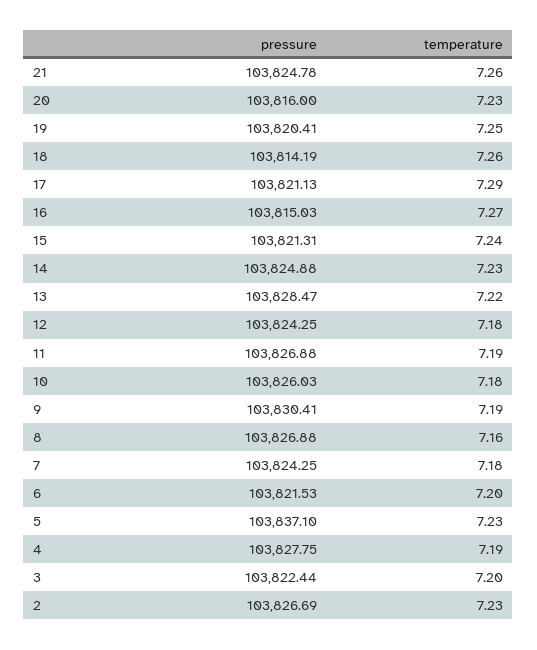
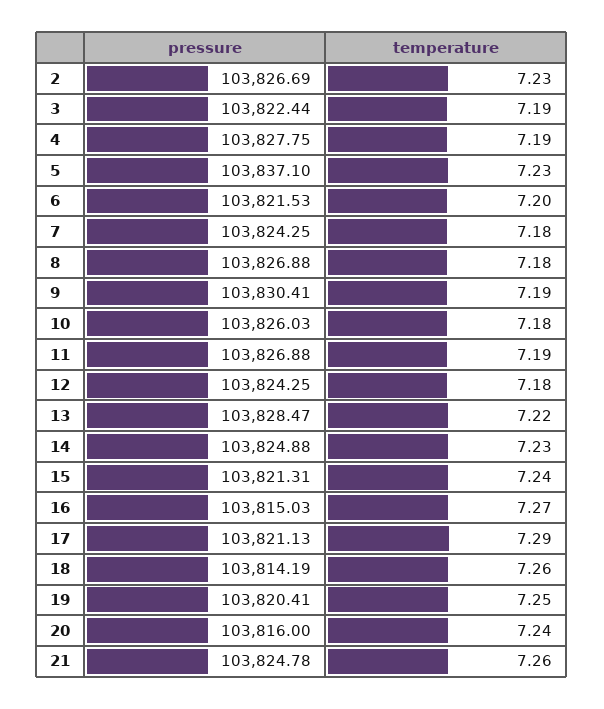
temperature, 20: 7.23 -> 7.24
temperature, 8: 7.16 -> 7.18
temperature, 3: 7.2 -> 7.19

